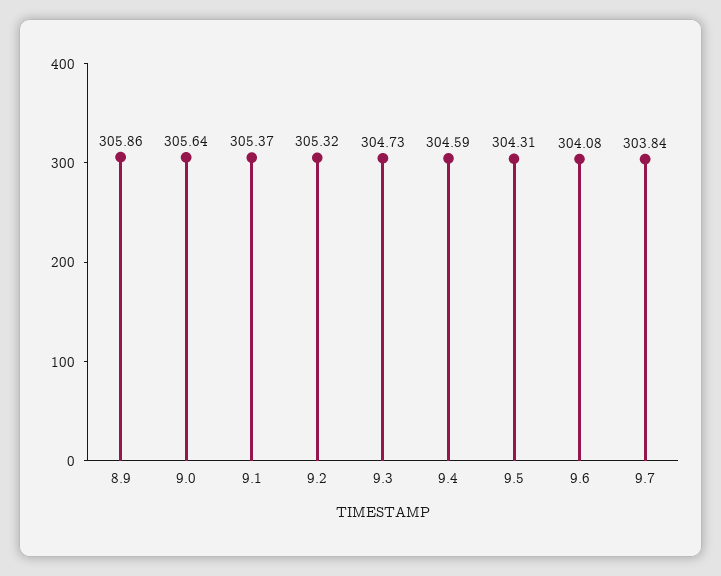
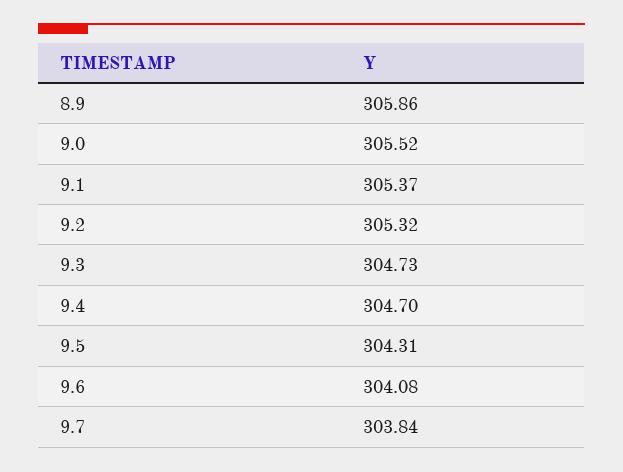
9.0: 305.64 -> 305.52
9.4: 304.59 -> 304.7

